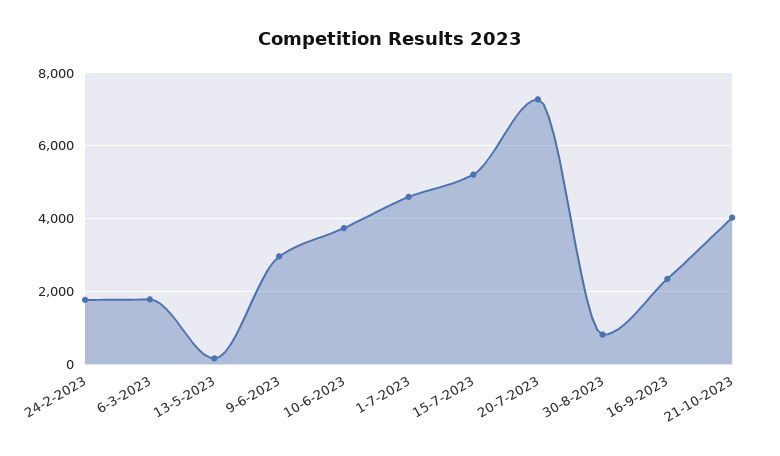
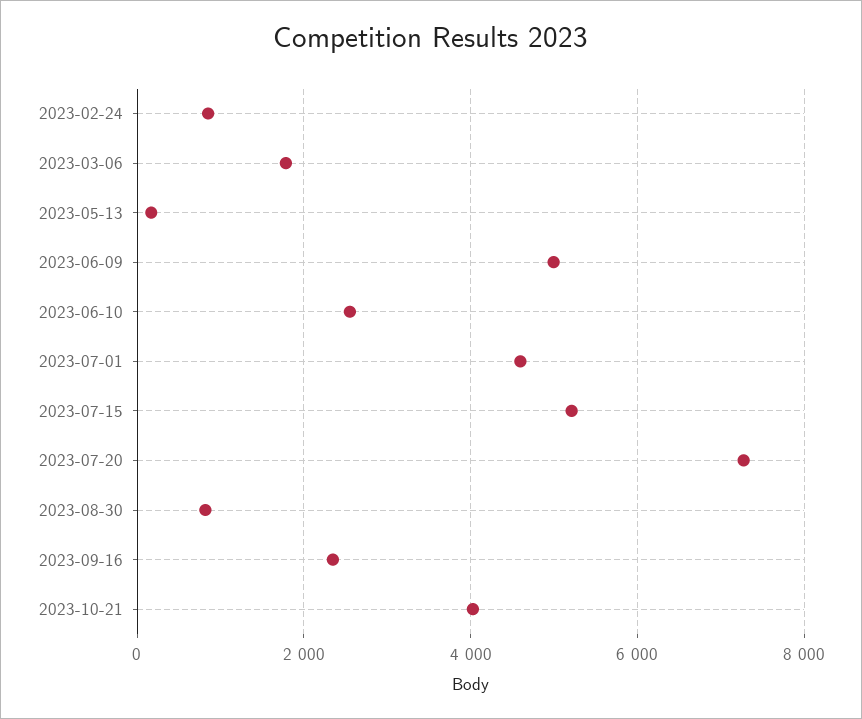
24-2-2023: 1800 -> 800
9-6-2023: 3000 -> 5000
10-6-2023: 3800 -> 2600

